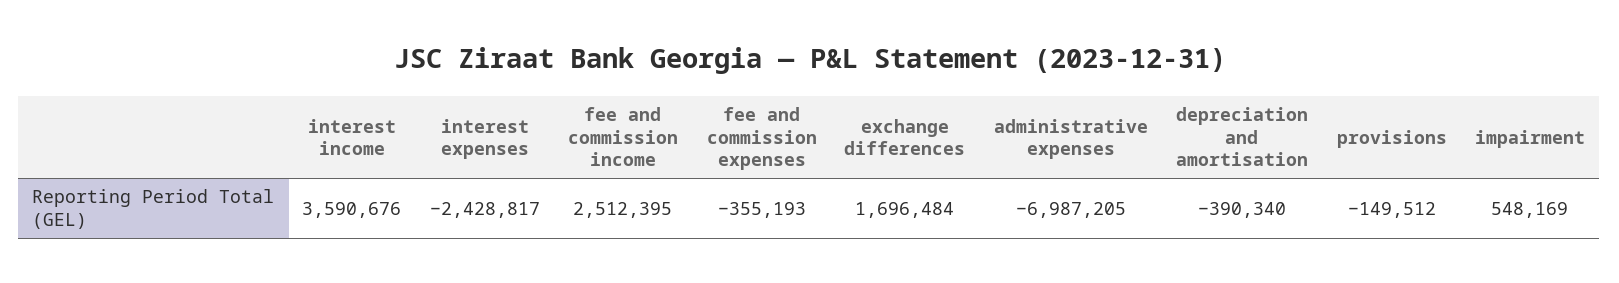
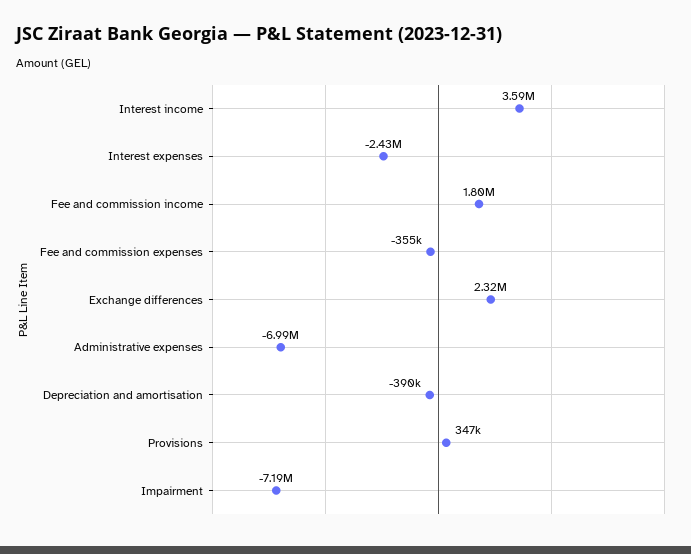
fee and commission income: 2512395 -> 1800000
exchange differences: 1696484 -> 2320000
provisions: -149512 -> 347000
impairment: 548169 -> -7190000

